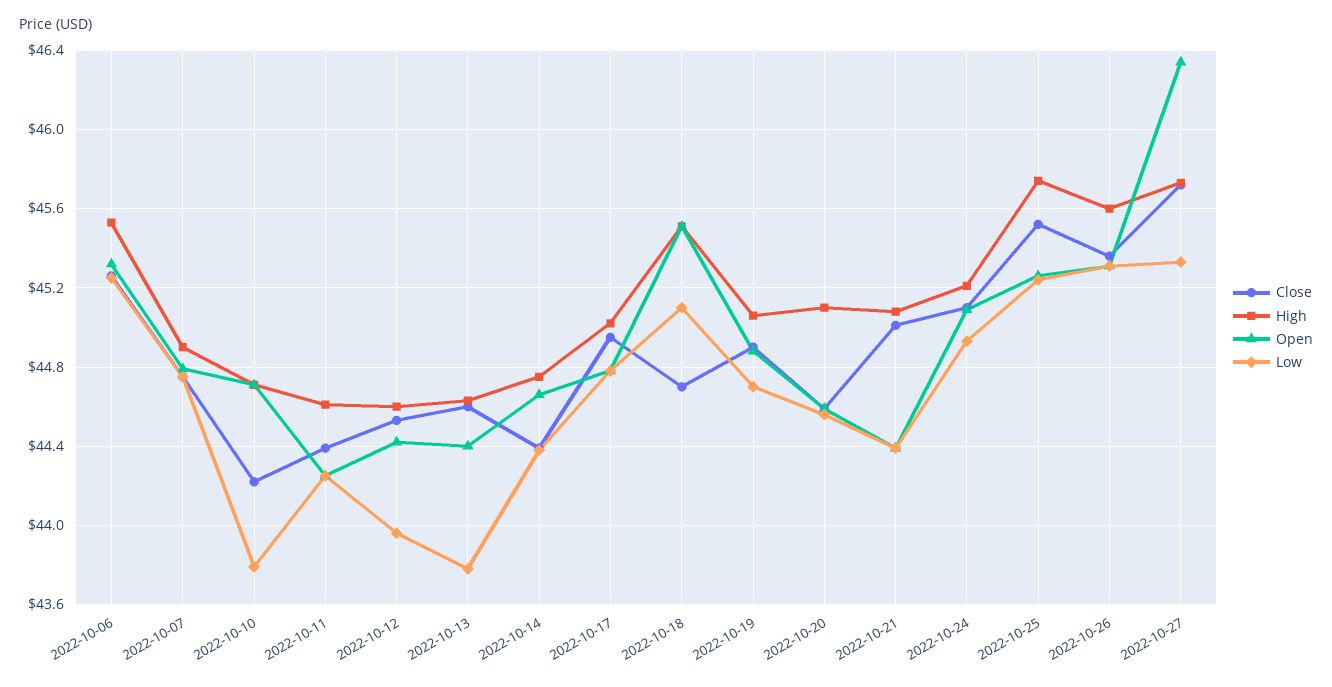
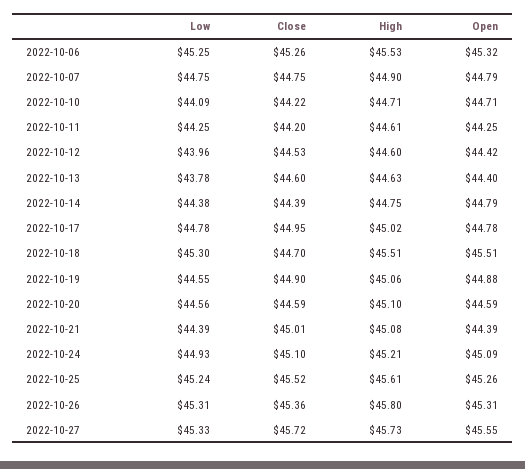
Low, 2022-10-10: 43.8 -> 44.09
Close, 2022-10-11: 44.4 -> 44.2
Open, 2022-10-14: 44.65 -> 44.79
Low, 2022-10-18: 45.1 -> 45.3
Low, 2022-10-19: 44.7 -> 44.55
High, 2022-10-25: 45.75 -> 45.61
High, 2022-10-26: 45.6 -> 45.8
Open, 2022-10-27: 46.35 -> 45.55

